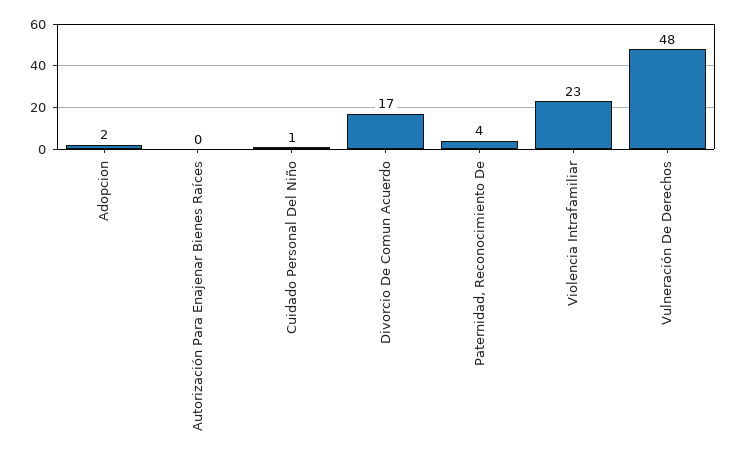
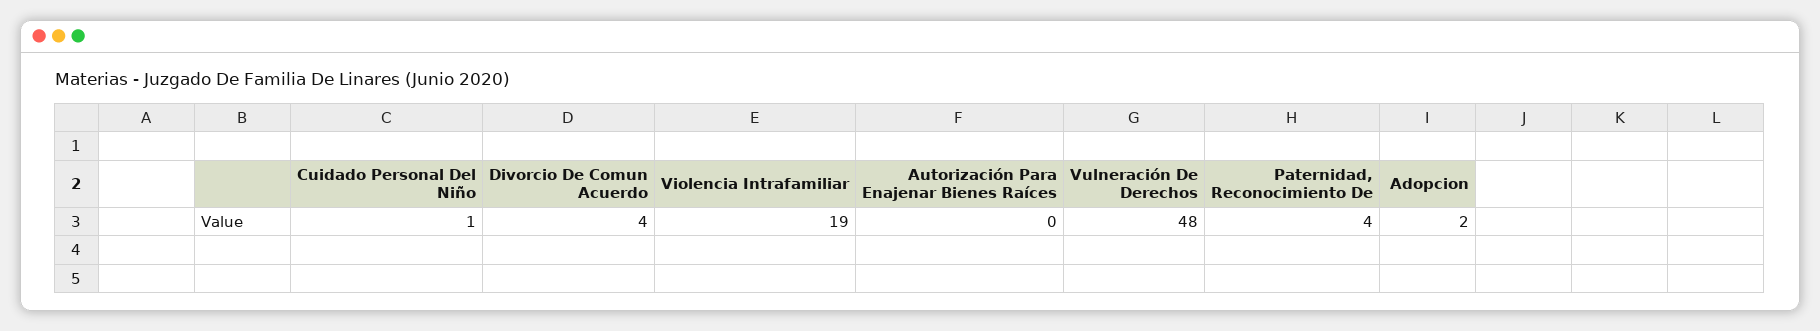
Divorcio De Comun Acuerdo: 17 -> 4
Violencia Intrafamiliar: 23 -> 19

